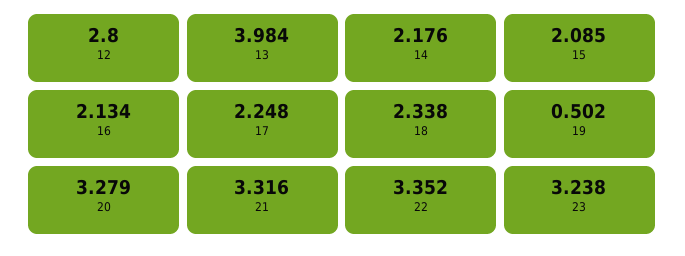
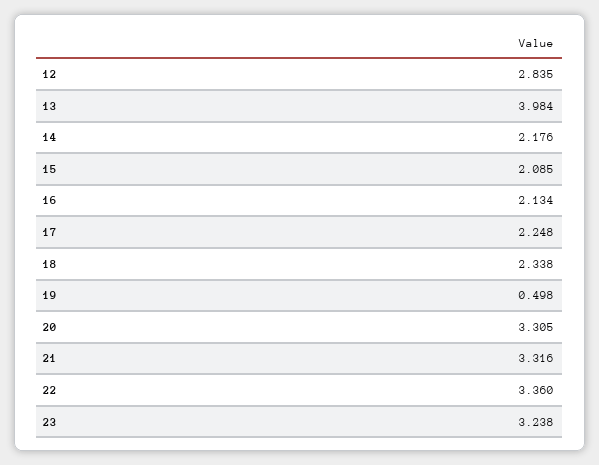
12: 2.8 -> 2.835
19: 0.502 -> 0.498
20: 3.279 -> 3.305
22: 3.352 -> 3.36

